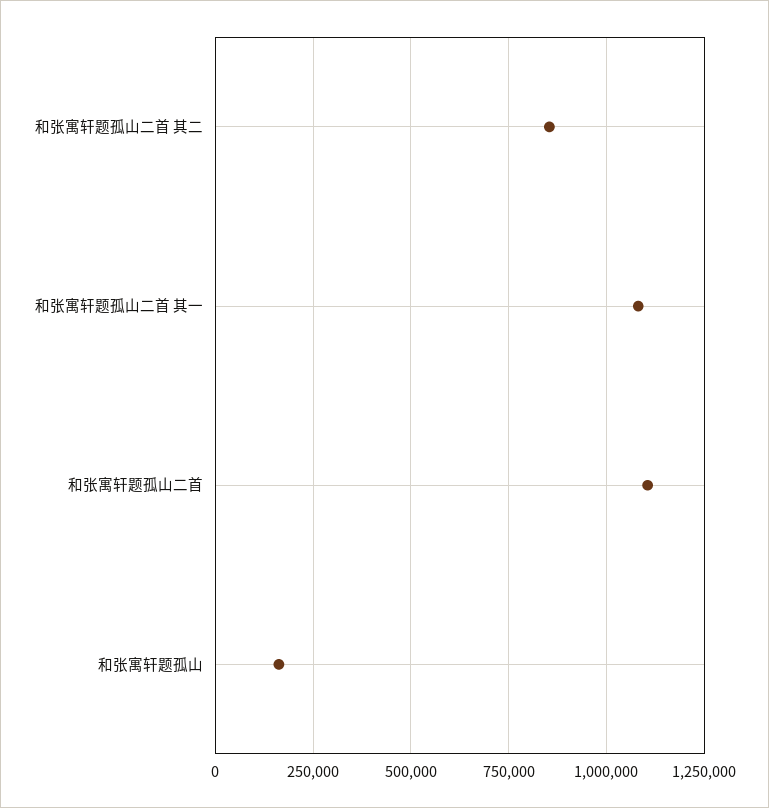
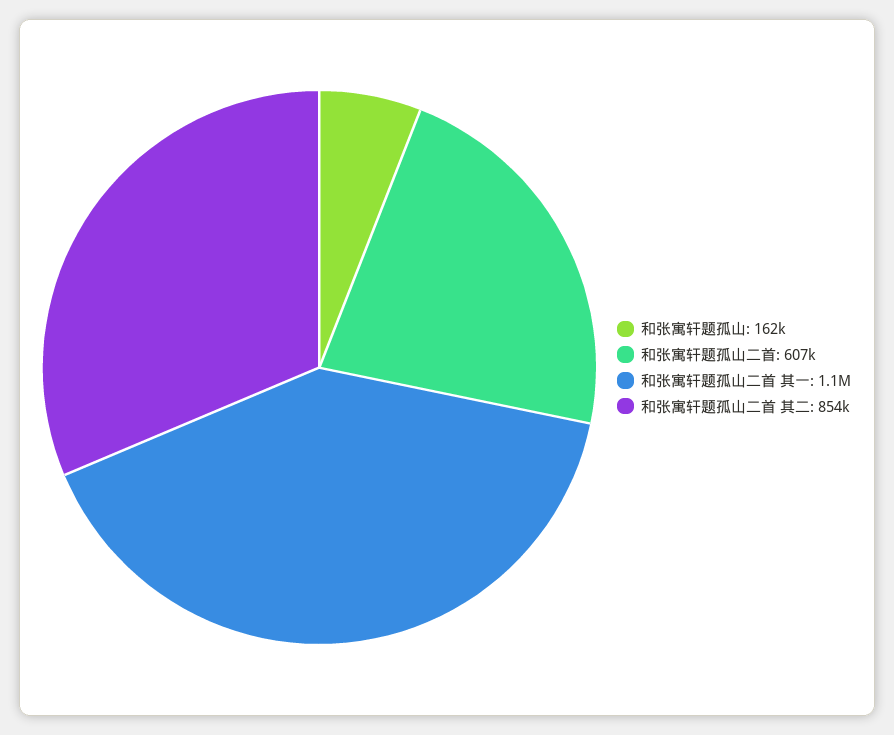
和张寓轩题孤山二首: 1100000 -> 607000

